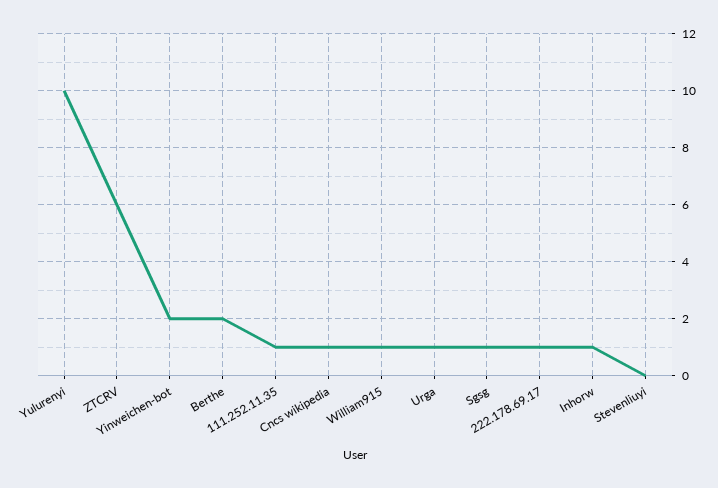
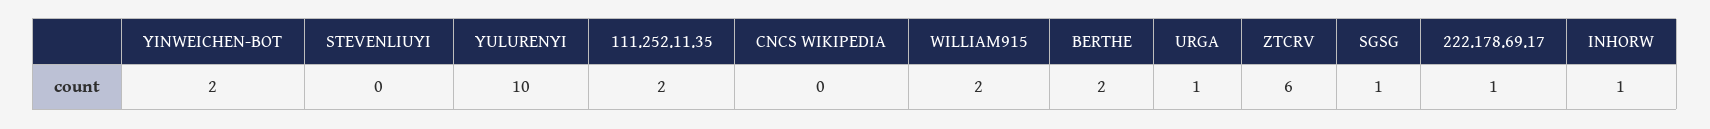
111.252.11.35: 1 -> 2
Cncs wikipedia: 1 -> 0
William915: 1 -> 2

